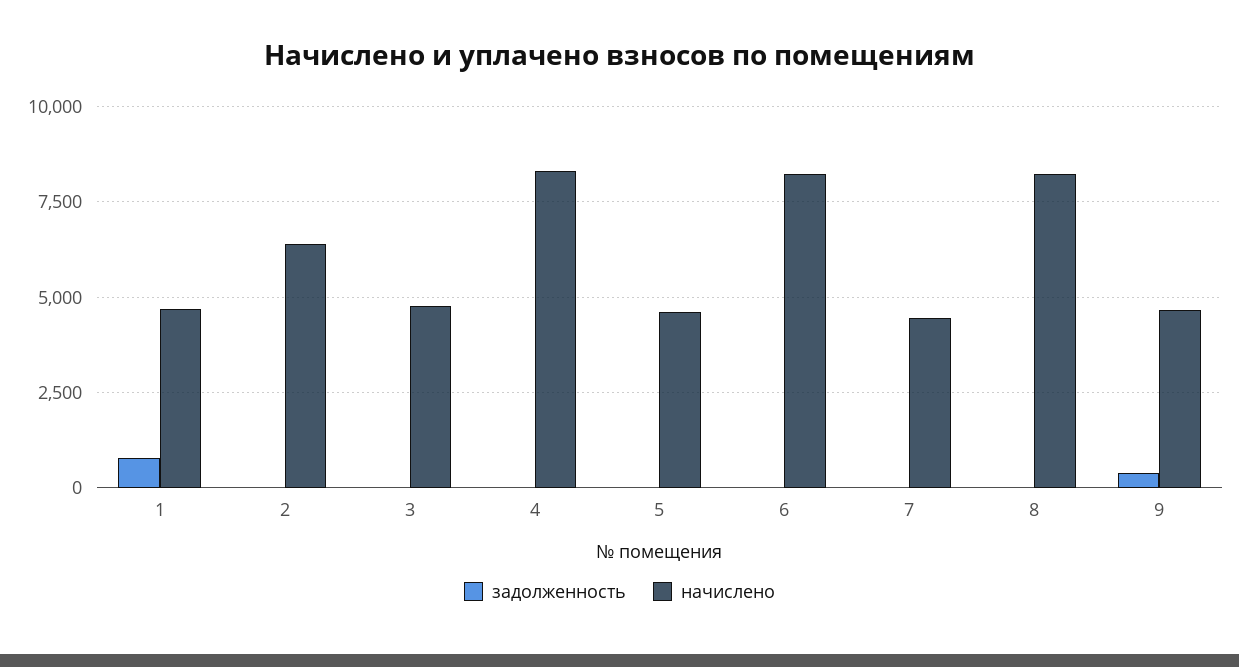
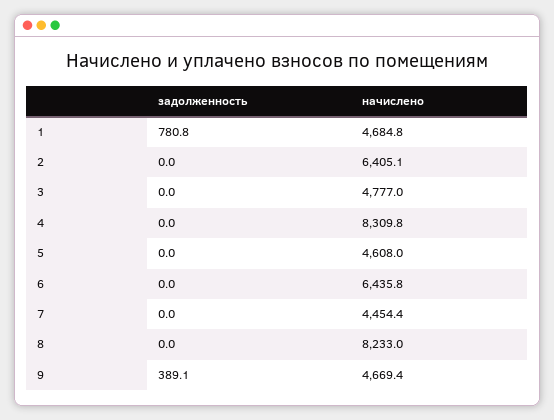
начислено, 6: 8250 -> 6435.8

